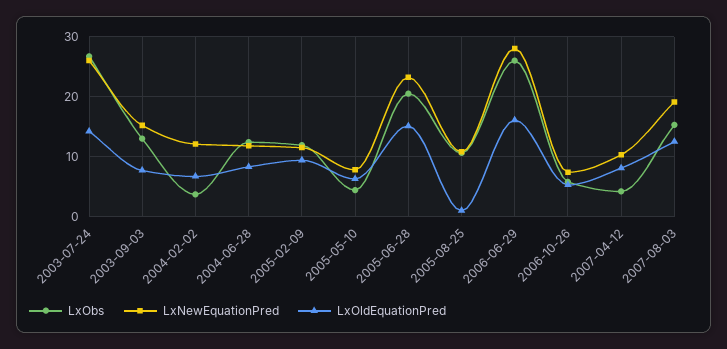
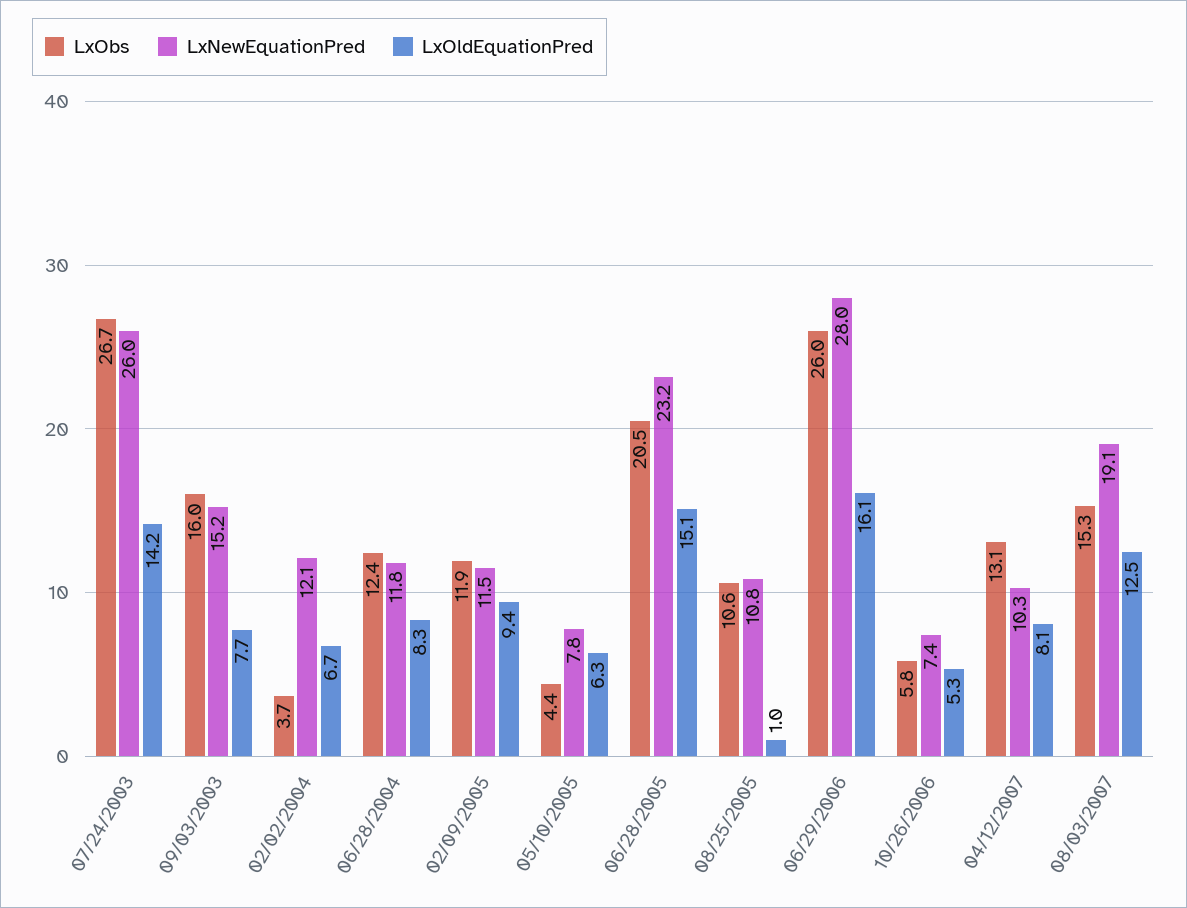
LxObs, 2003-09-03: 13 -> 16
LxObs, 2007-04-12: 4 -> 13.1

